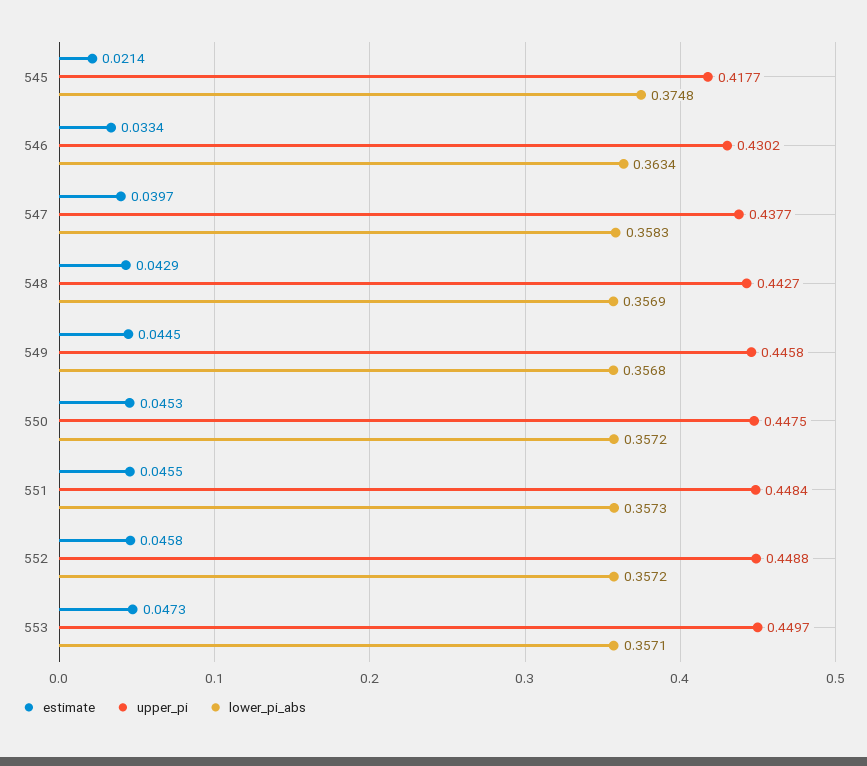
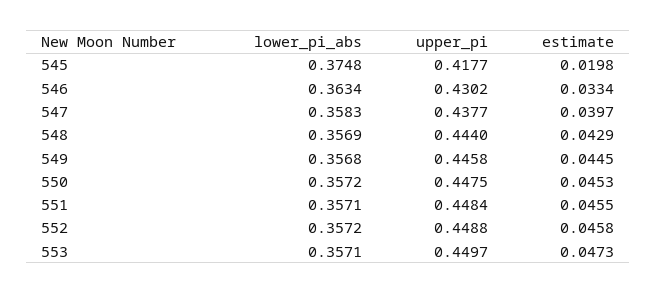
estimate, 545: 0.0214 -> 0.0198
upper_pi, 548: 0.4427 -> 0.444
lower_pi_abs, 551: 0.3573 -> 0.3571

